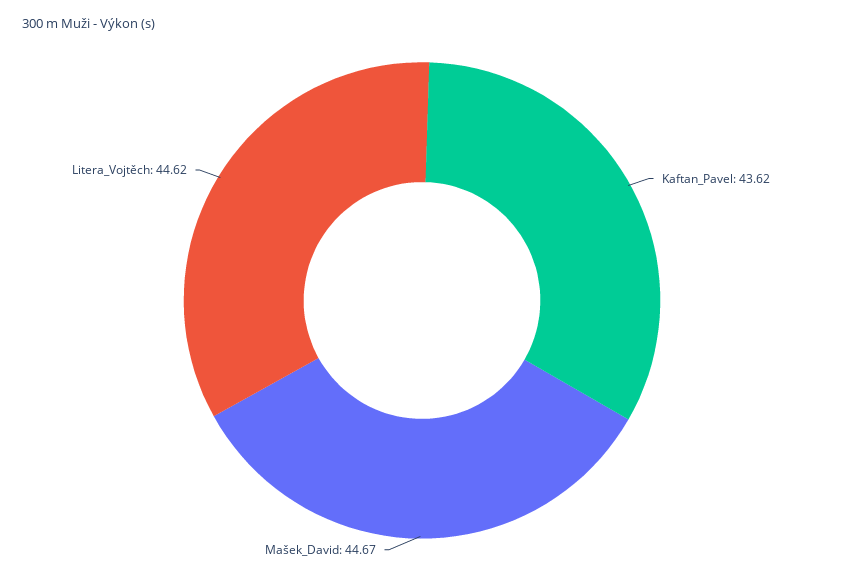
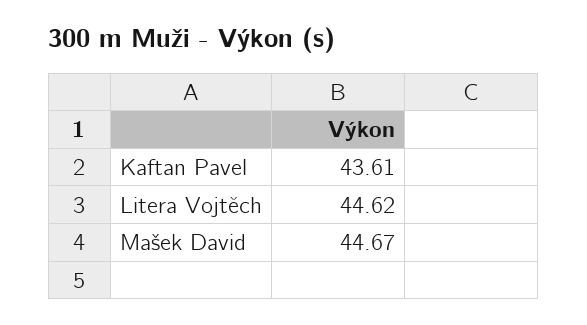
Kaftan_Pavel: 43.62 -> 43.61

